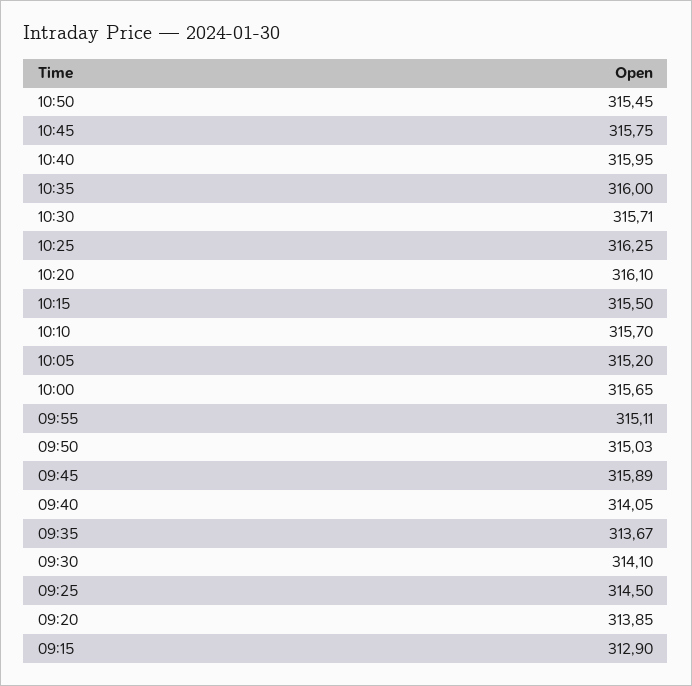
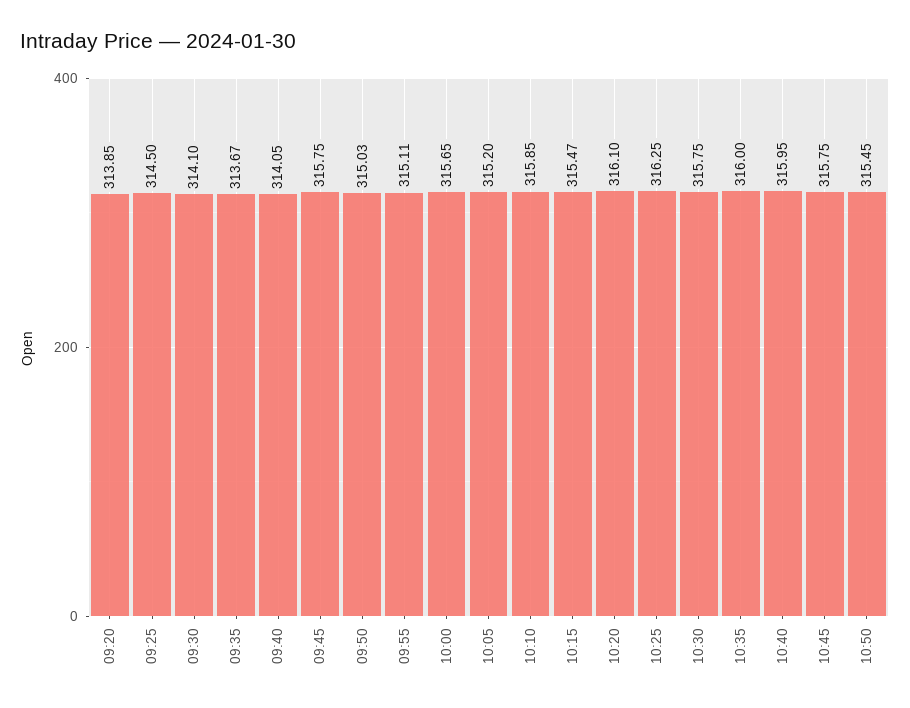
10:30: 315.71 -> 315.75
10:15: 315.5 -> 315.47
10:10: 315.7 -> 315.85
09:45: 315.89 -> 315.75
09:15: 312.9 -> none

